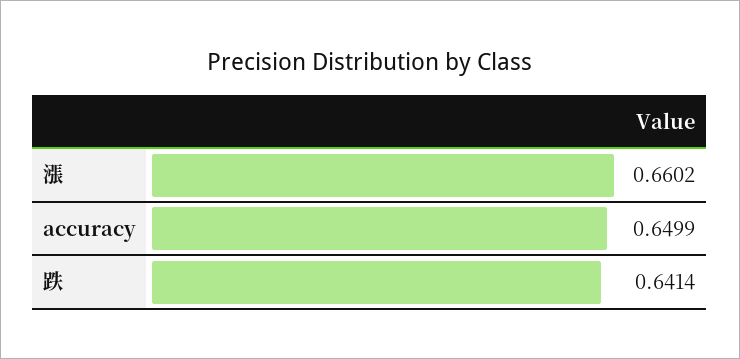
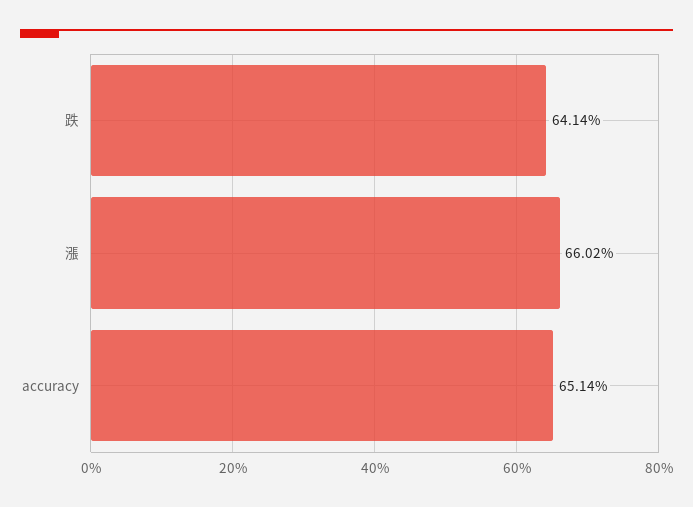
accuracy: 0.6499 -> 0.6514

